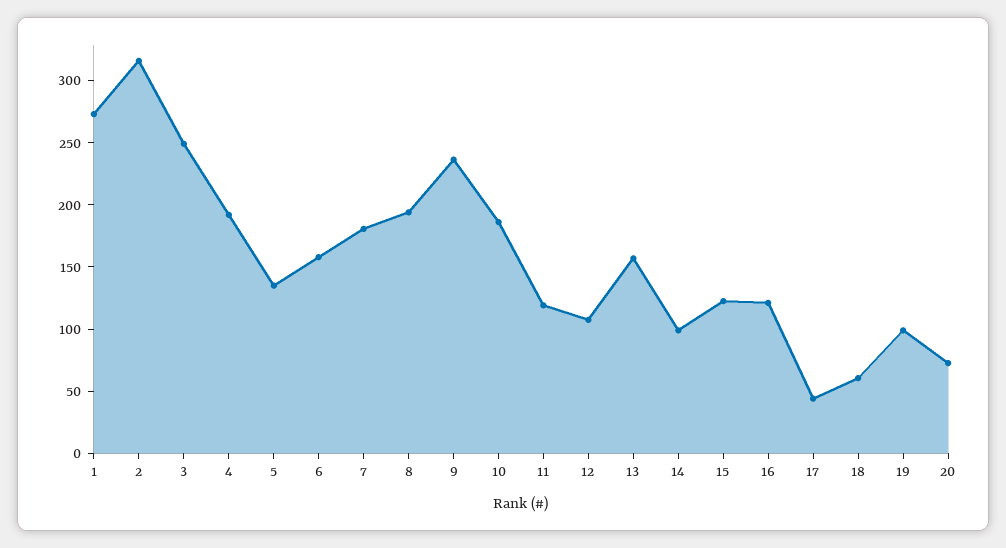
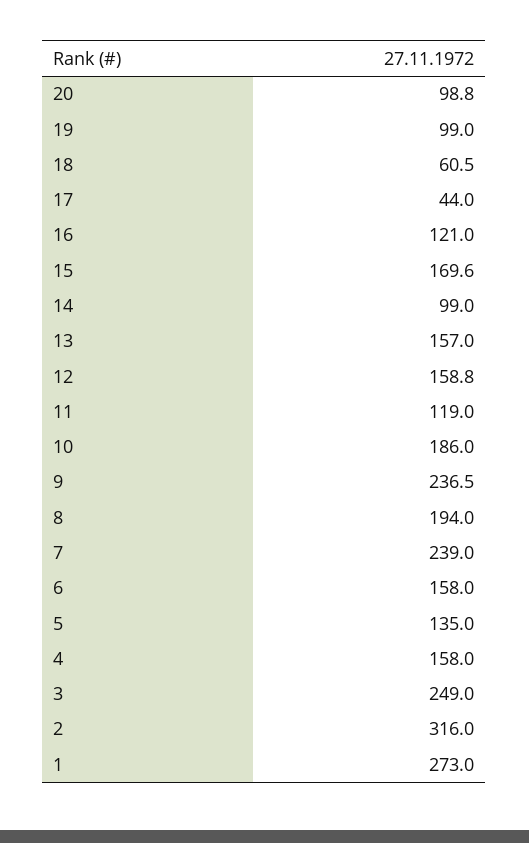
4: 190 -> 158
7: 180 -> 239
12: 110 -> 158.8
15: 120 -> 169.6
20: 70 -> 98.8

